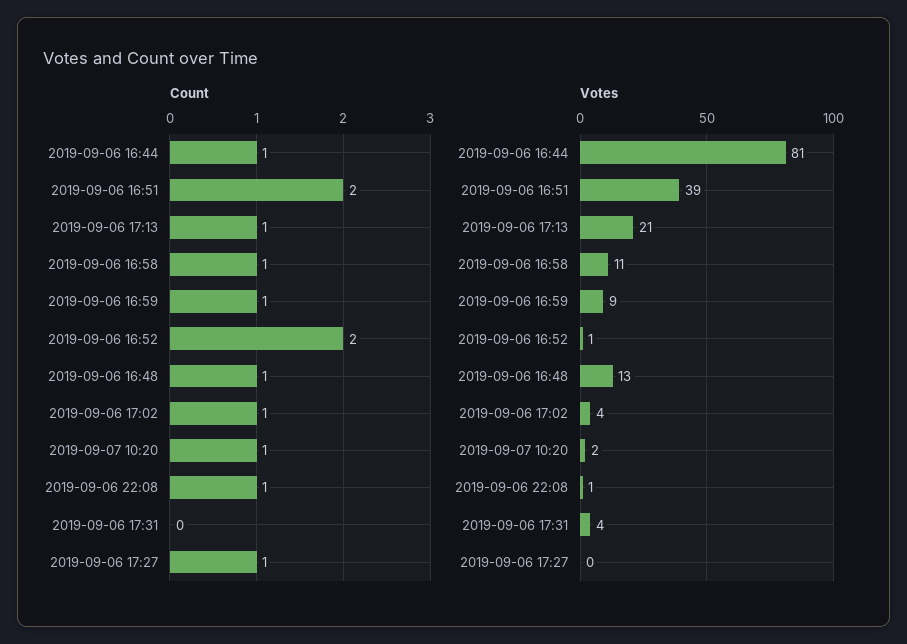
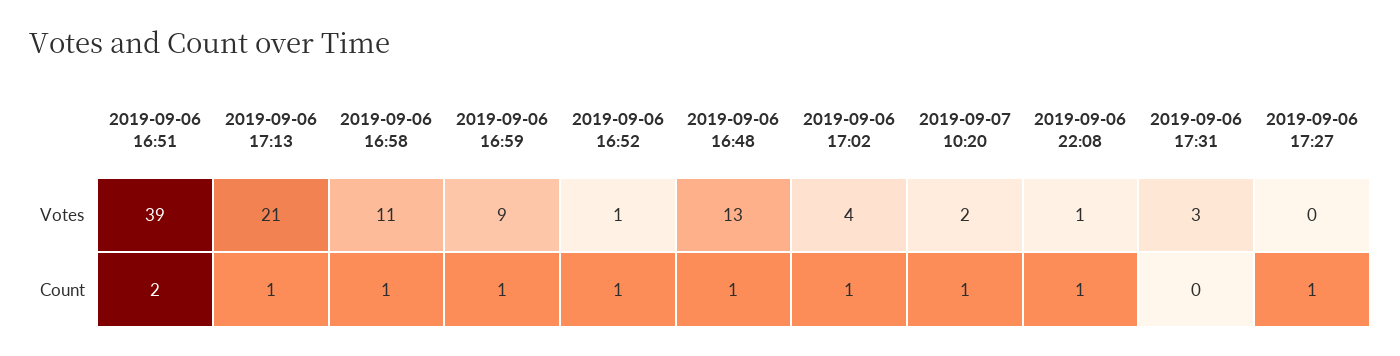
Count, 2019-09-06 16:44: 1 -> none
Count, 2019-09-06 16:52: 2 -> 1
Votes, 2019-09-06 16:44: 81 -> none
Votes, 2019-09-06 17:31: 4 -> 3

